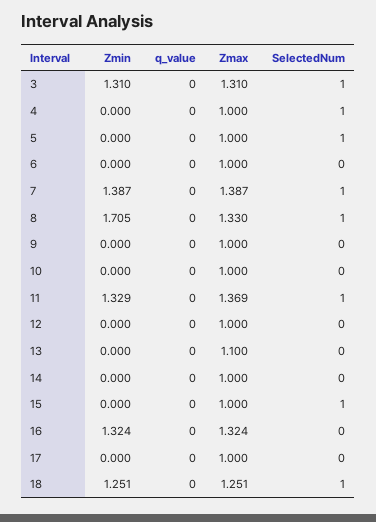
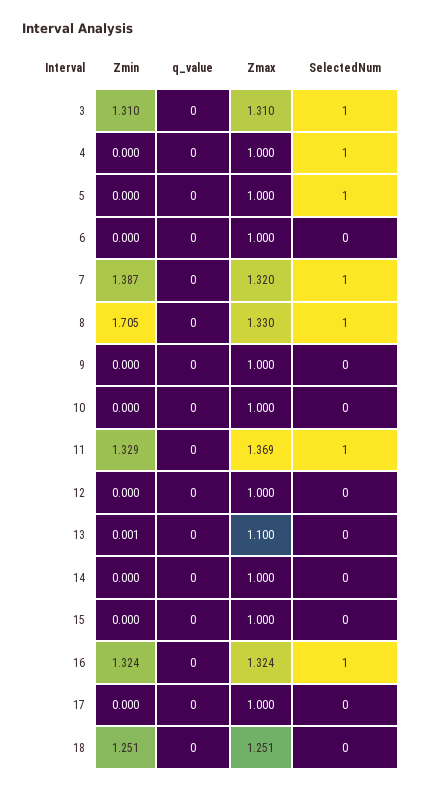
Zmax, 7: 1.387 -> 1.32
Zmin, 13: 0 -> 0.001
SelectedNum, 15: 1 -> 0
SelectedNum, 16: 0 -> 1
SelectedNum, 18: 1 -> 0

